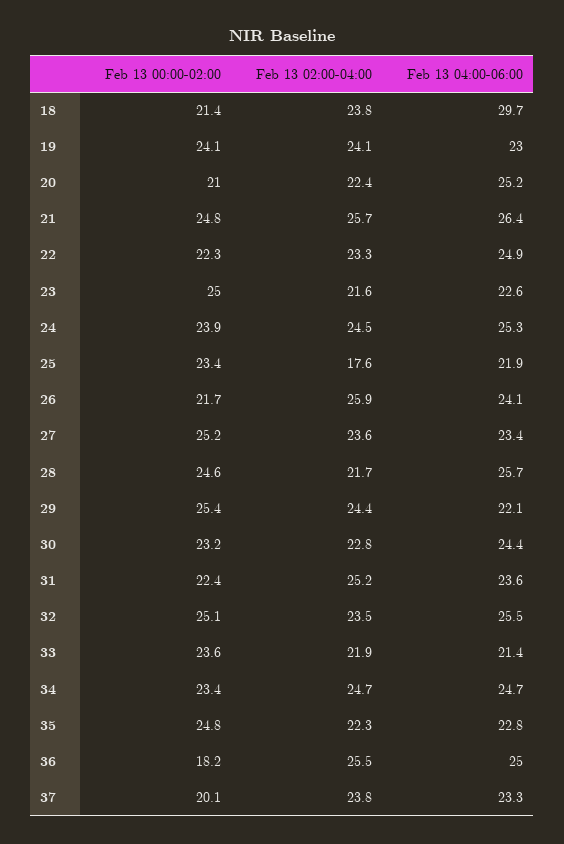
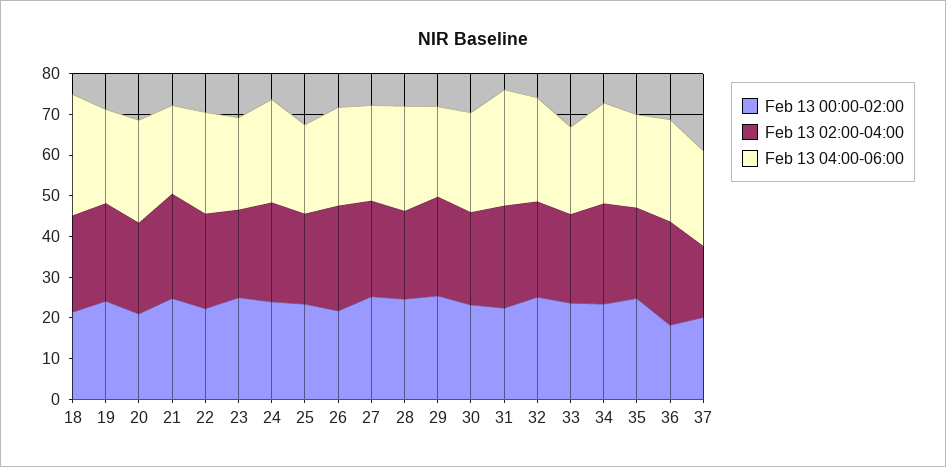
Feb 13 04:00-06:00, 21: 26.4 -> 22
Feb 13 02:00-04:00, 25: 17.6 -> 22
Feb 13 04:00-06:00, 31: 23.6 -> 28
Feb 13 02:00-04:00, 37: 23.8 -> 18

